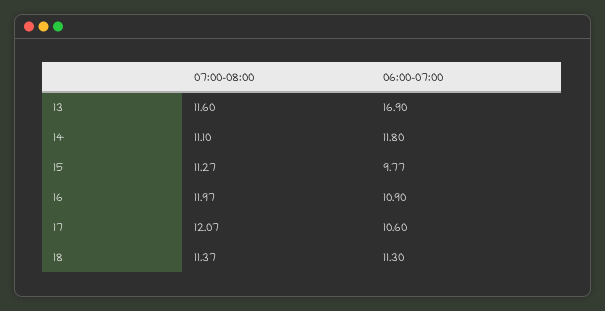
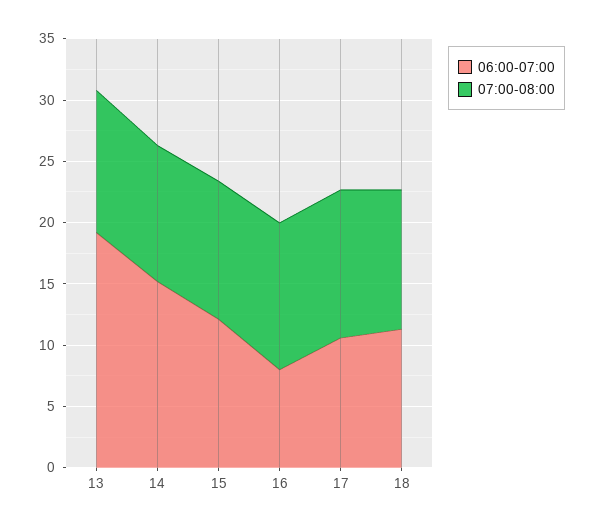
06:00-07:00, 13: 16.9 -> 19
06:00-07:00, 14: 11.8 -> 15
06:00-07:00, 15: 9.77 -> 12
06:00-07:00, 16: 10.9 -> 8

